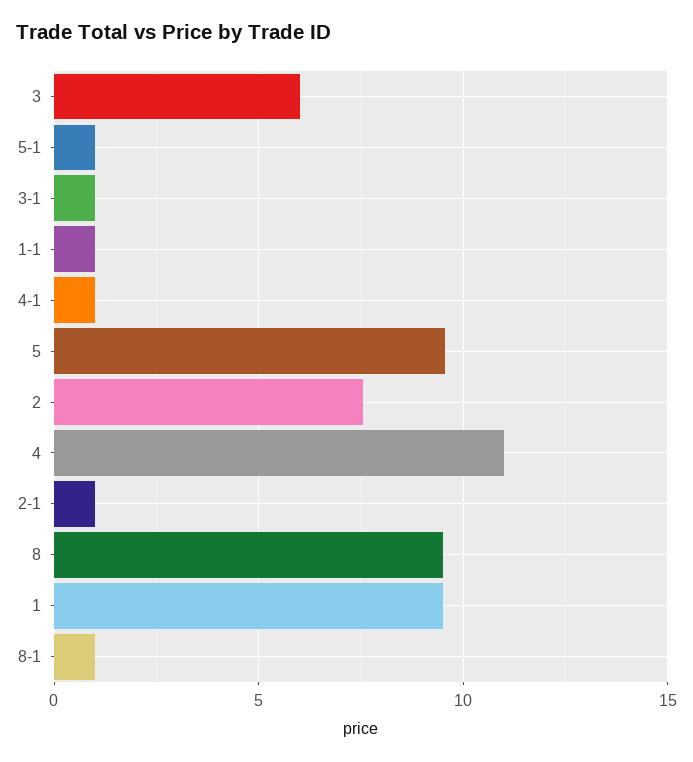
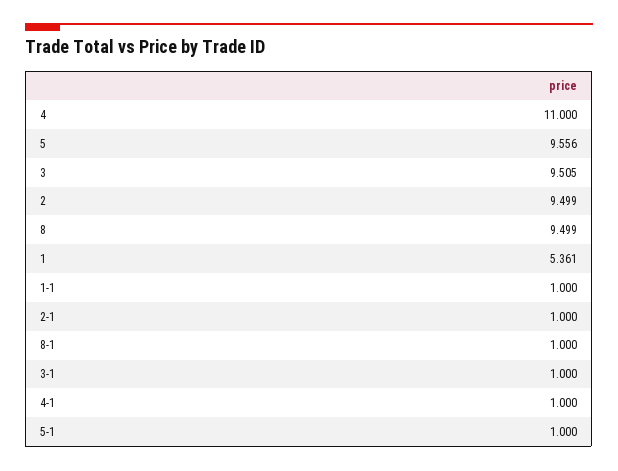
3: 6 -> 9.505
2: 7.5 -> 9.499
1: 9.5 -> 5.361

